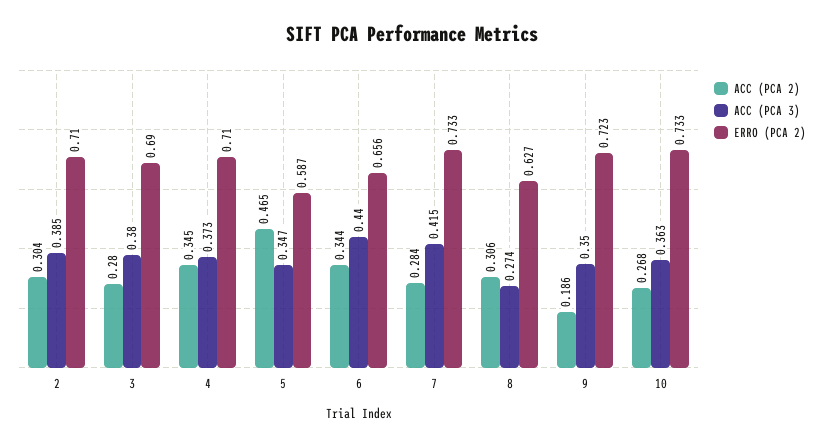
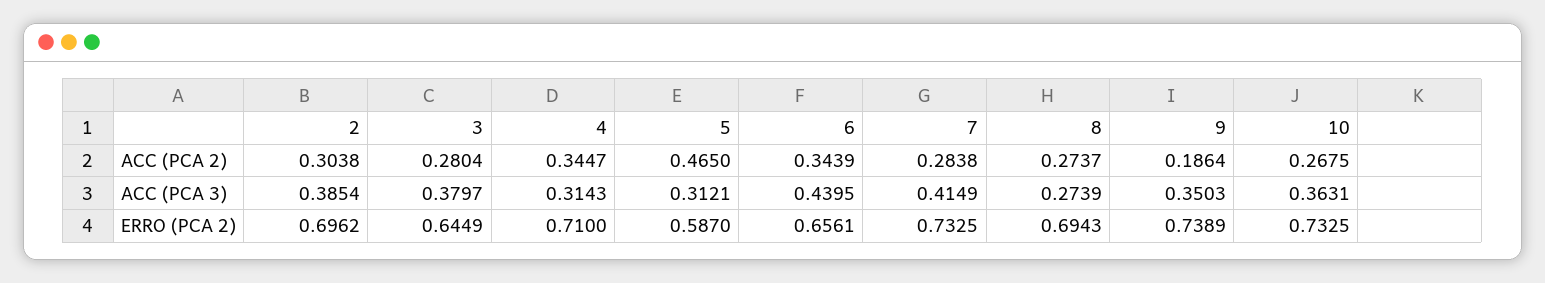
ERRO (PCA 2), 2: 0.71 -> 0.6962
ERRO (PCA 2), 3: 0.69 -> 0.6449
ACC (PCA 3), 4: 0.373 -> 0.3143
ACC (PCA 3), 5: 0.347 -> 0.3121
ACC (PCA 2), 8: 0.306 -> 0.2737
ERRO (PCA 2), 8: 0.627 -> 0.6943
ERRO (PCA 2), 9: 0.723 -> 0.7389

